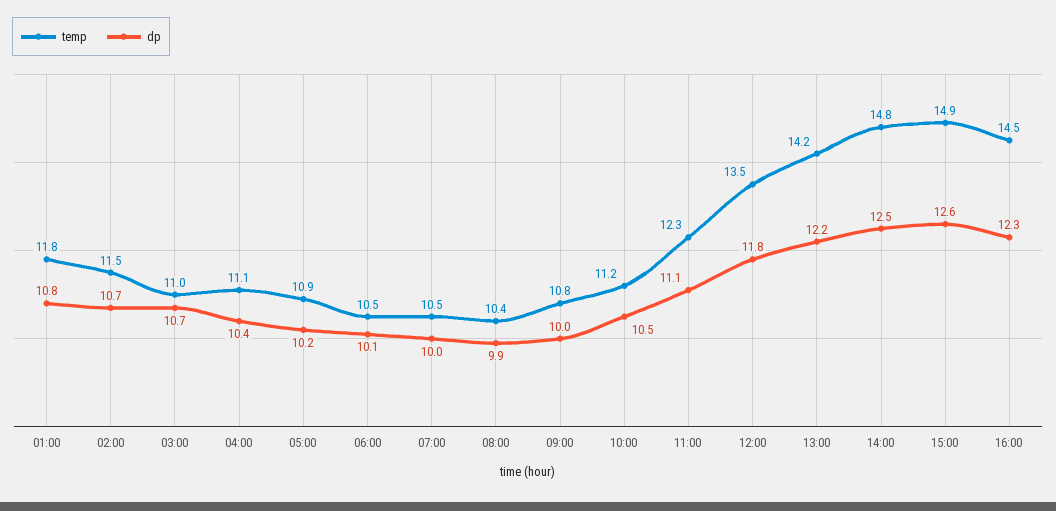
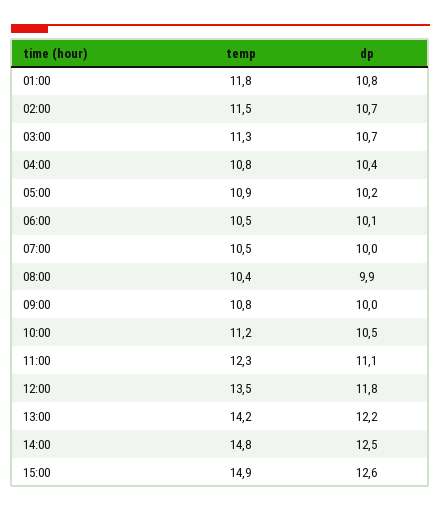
temp, 03:00: 11 -> 11.3
temp, 04:00: 11.1 -> 10.8
temp, 16:00: 14.5 -> none
dp, 16:00: 12.3 -> none

